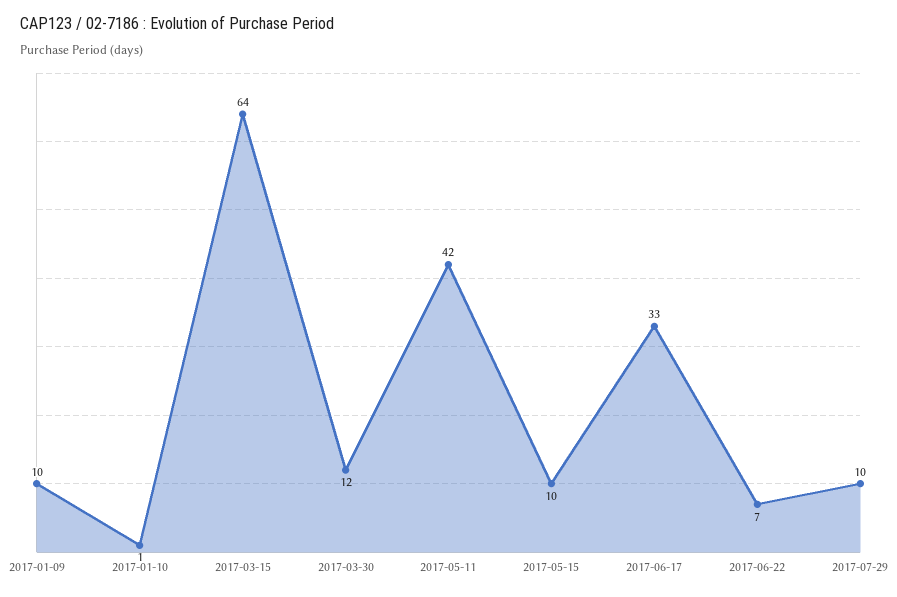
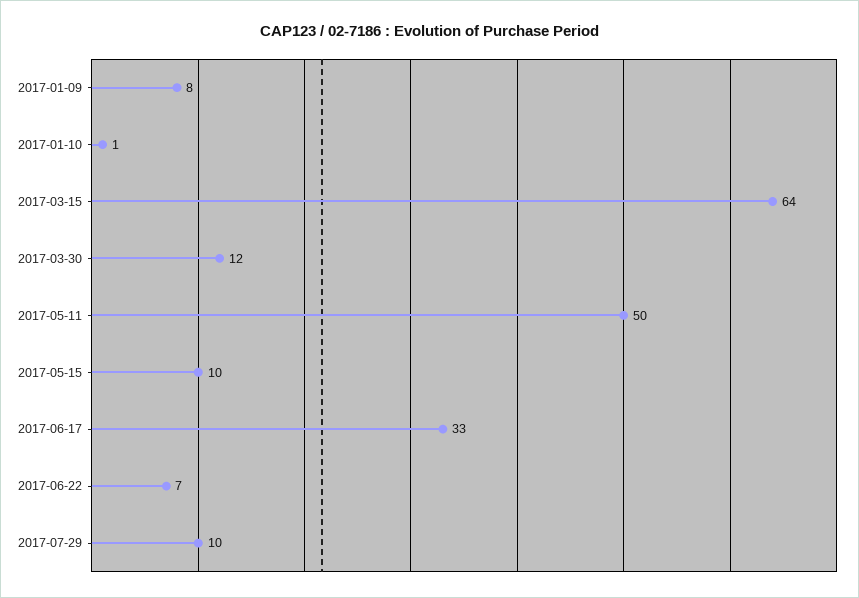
2017-01-09: 10 -> 8
2017-05-11: 42 -> 50

